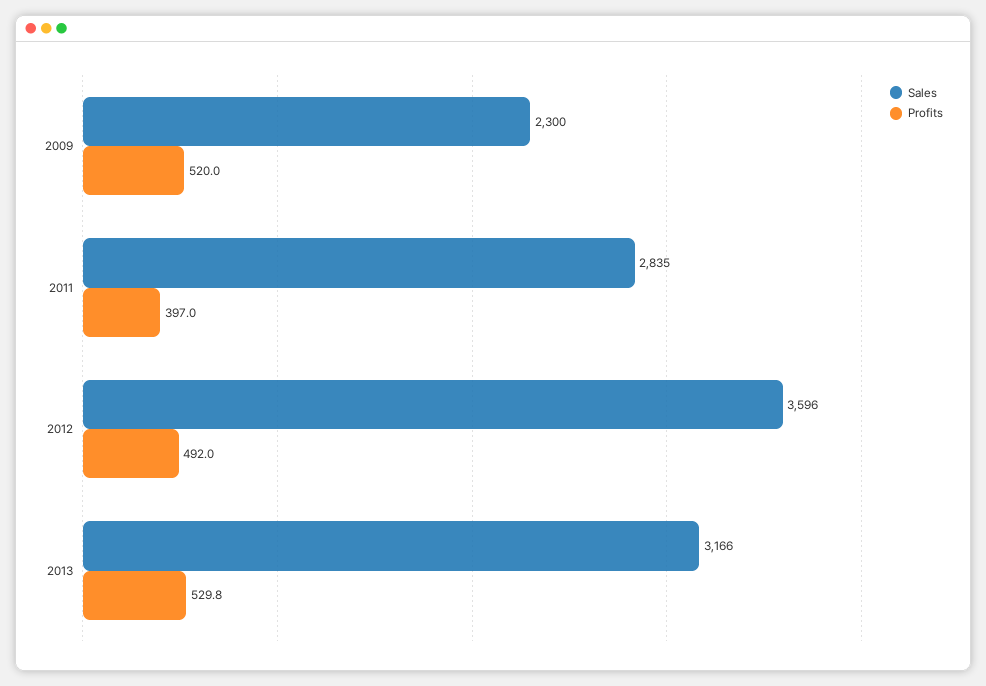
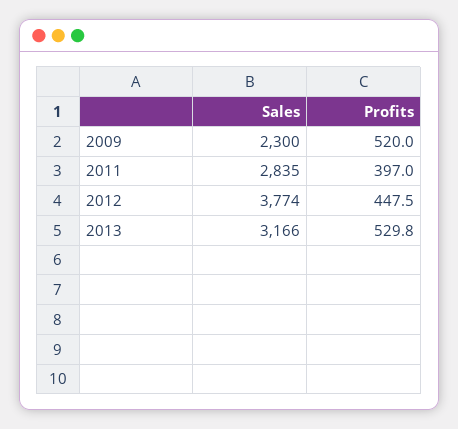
Sales, 2012: 3596 -> 3774
Profits, 2012: 492 -> 447.5

